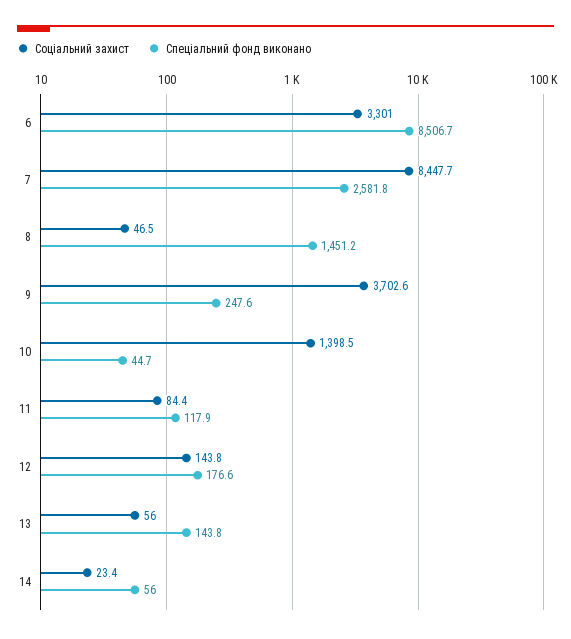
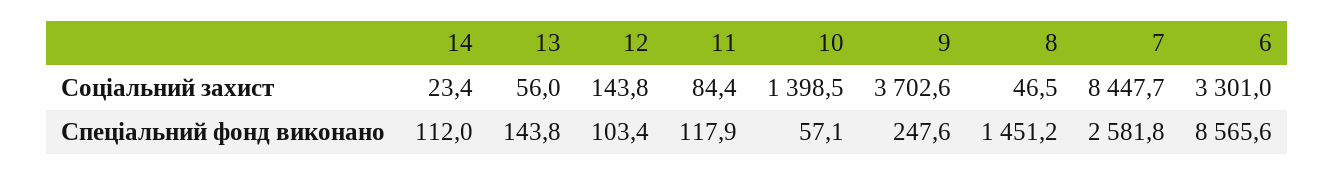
Спеціальний фонд виконано, 6: 8506.7 -> 8565.6
Спеціальний фонд виконано, 10: 44.7 -> 57.1
Спеціальний фонд виконано, 12: 176.6 -> 103.4
Спеціальний фонд виконано, 14: 56 -> 112

